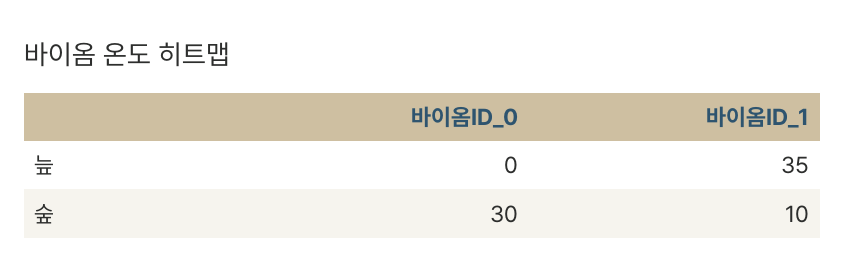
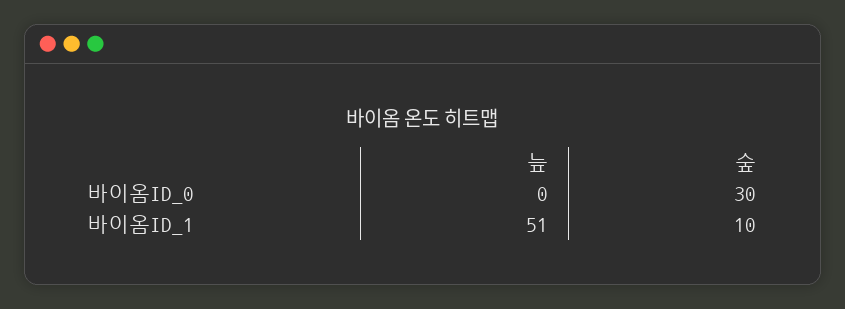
바이옴ID_1, 늪: 35 -> 51

